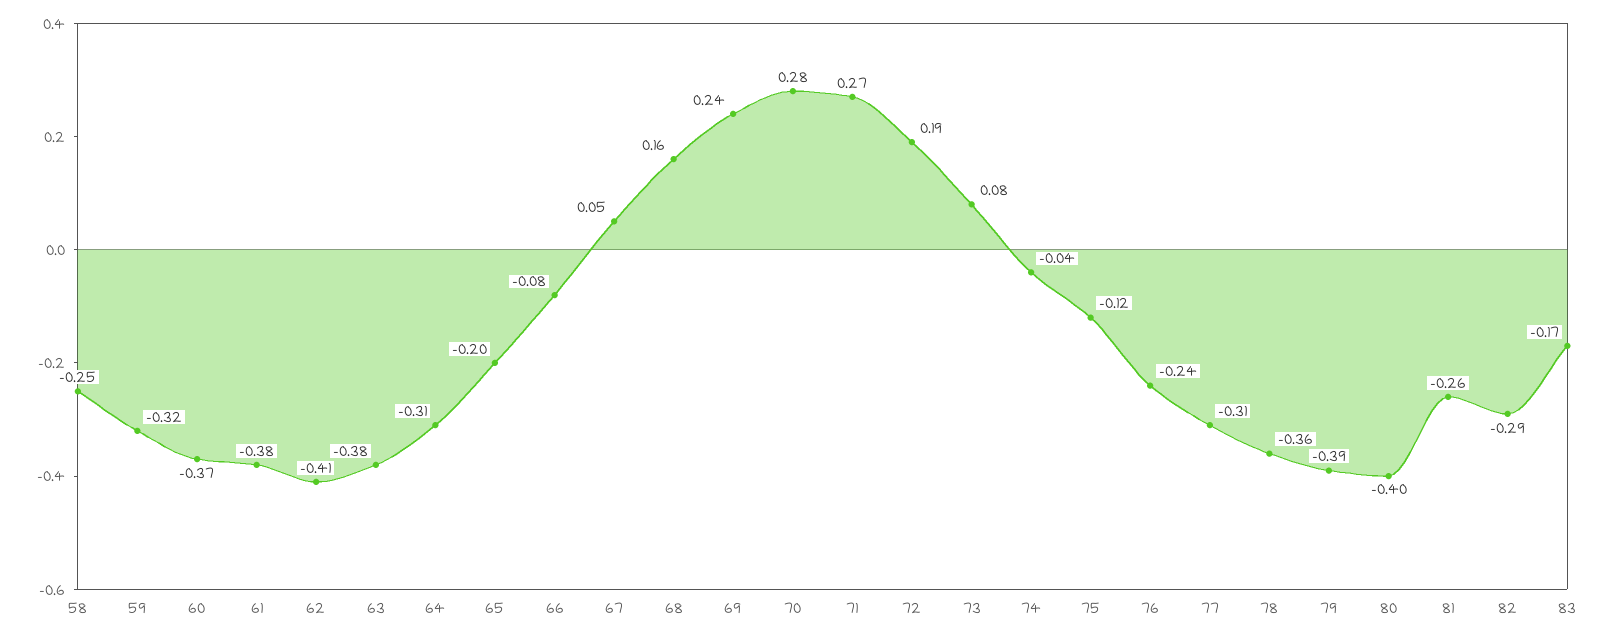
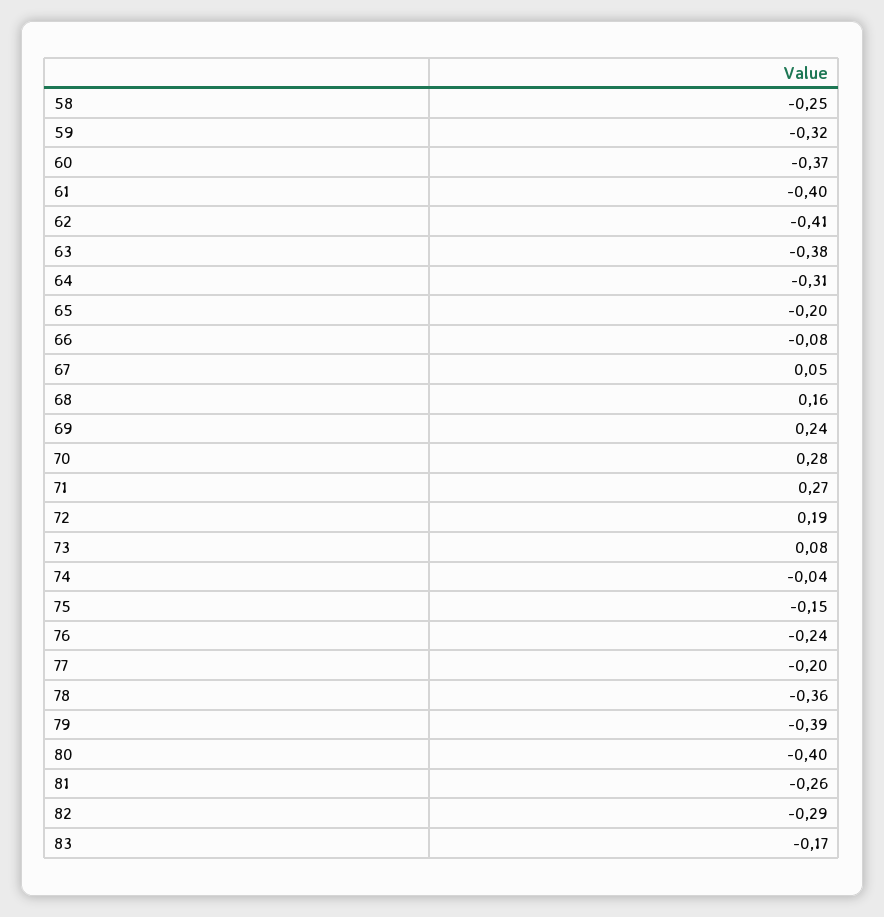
61: -0.38 -> -0.4
75: -0.12 -> -0.15
77: -0.31 -> -0.2

